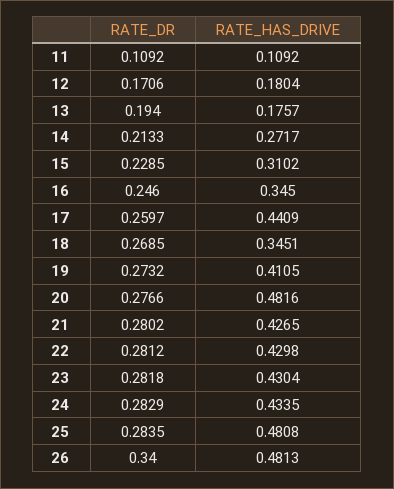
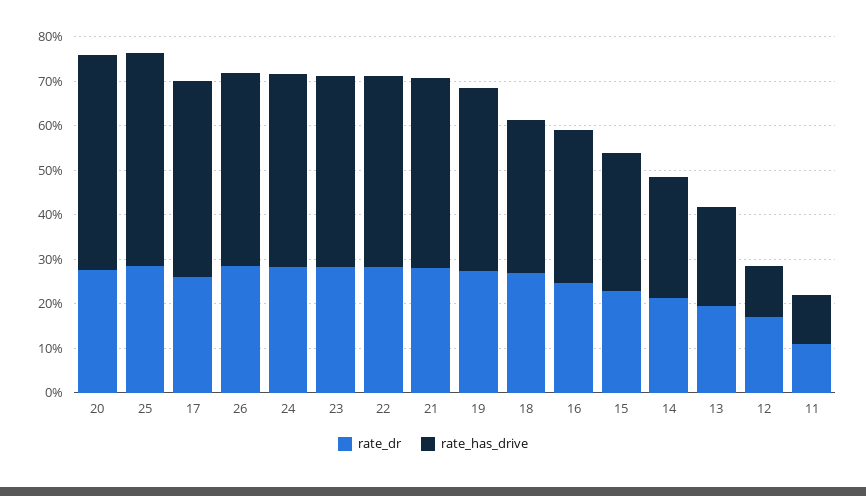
RATE_HAS_DRIVE, 12: 0.1804 -> 0.12
RATE_HAS_DRIVE, 13: 0.1757 -> 0.22
RATE_DR, 26: 0.34 -> 0.28
RATE_HAS_DRIVE, 26: 0.4813 -> 0.44

